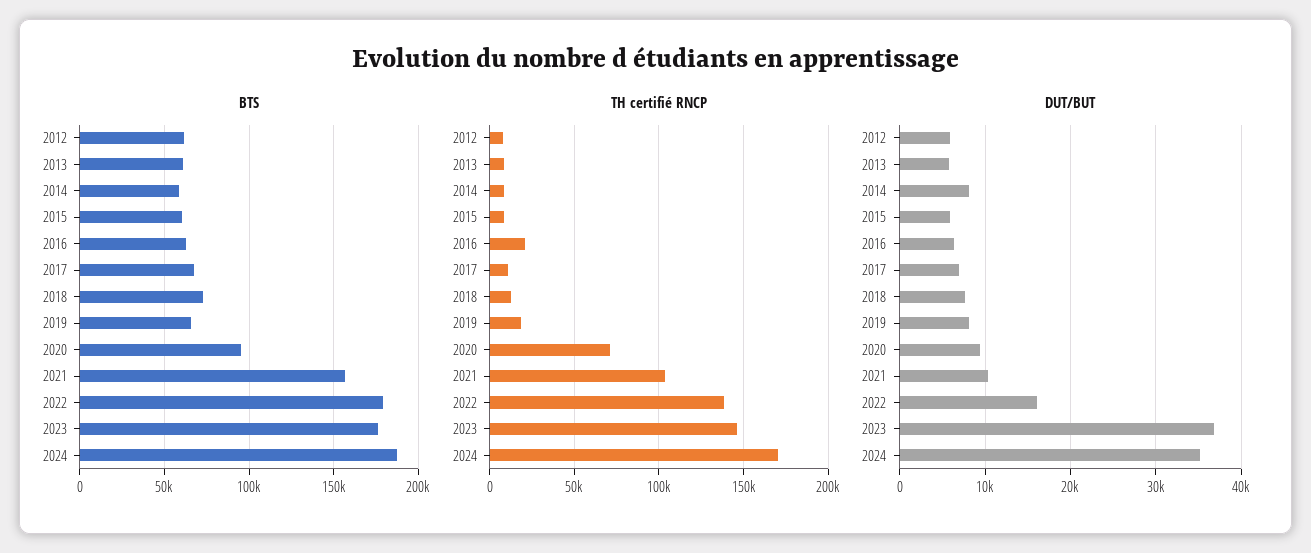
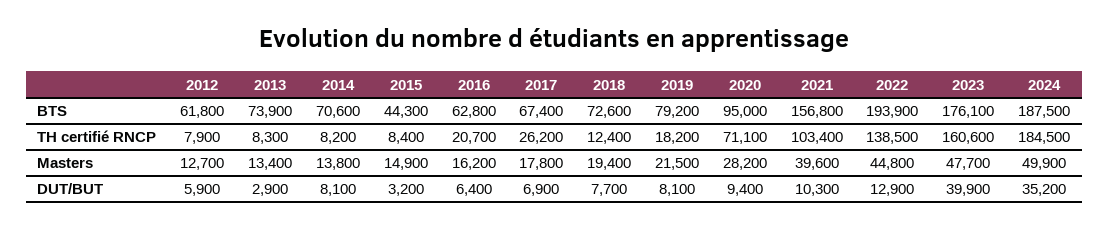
BTS, 2013: 60000 -> 73900
BTS, 2014: 60000 -> 70600
BTS, 2015: 60000 -> 44300
BTS, 2019: 65000 -> 79200
BTS, 2022: 180000 -> 193900
TH certifié RNCP, 2017: 10000 -> 26200
TH certifié RNCP, 2023: 145000 -> 160600
TH certifié RNCP, 2024: 170000 -> 184500
DUT/BUT, 2013: 6000 -> 2900
DUT/BUT, 2015: 6000 -> 3200
DUT/BUT, 2022: 16000 -> 12900
DUT/BUT, 2023: 37000 -> 39900
Masters, 2012: none -> 12700
Masters, 2013: none -> 13400
Masters, 2014: none -> 13800
Masters, 2015: none -> 14900
Masters, 2016: none -> 16200
Masters, 2017: none -> 17800
Masters, 2018: none -> 19400
Masters, 2019: none -> 21500
Masters, 2020: none -> 28200
Masters, 2021: none -> 39600
Masters, 2022: none -> 44800
Masters, 2023: none -> 47700
Masters, 2024: none -> 49900

